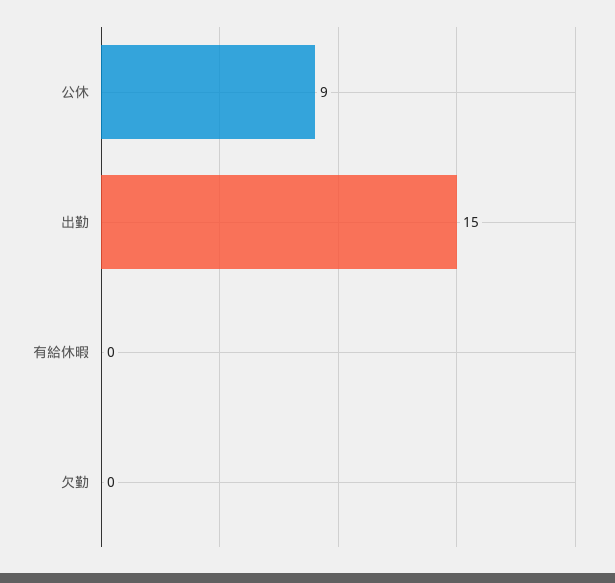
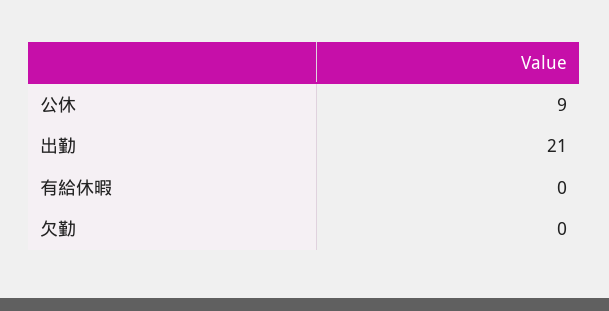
出勤: 15 -> 21

